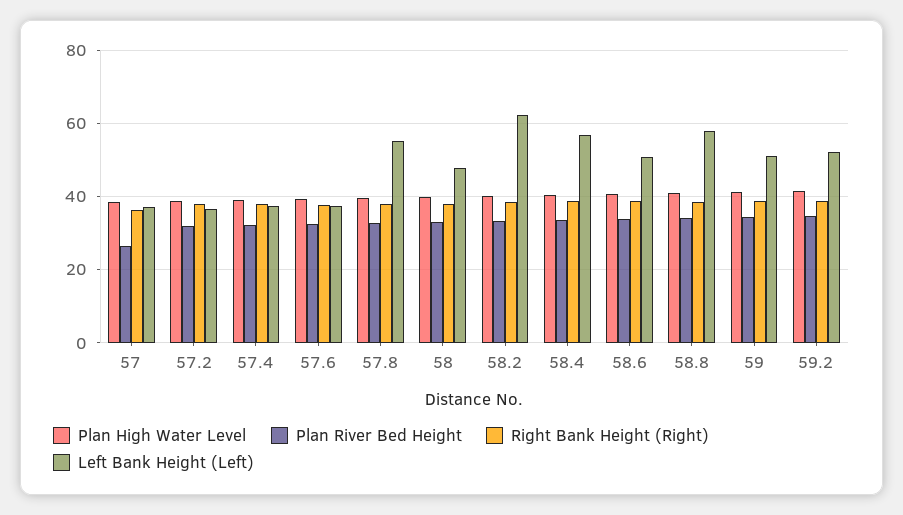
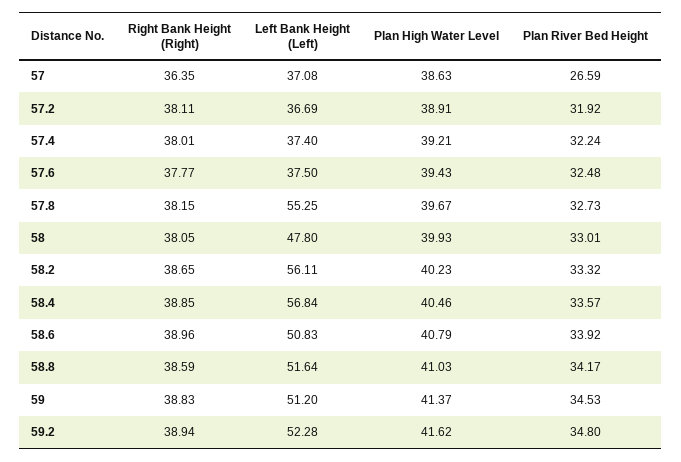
Left Bank Height (Left), 58.2: 62 -> 56.11
Left Bank Height (Left), 58.8: 58 -> 51.64

